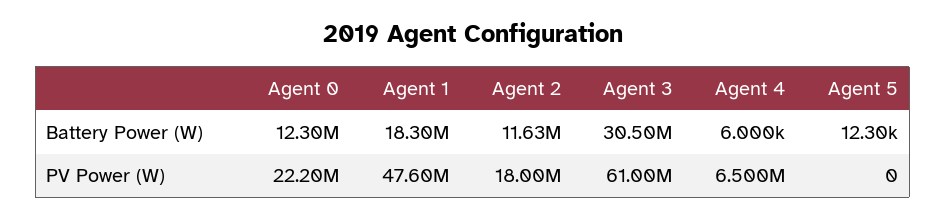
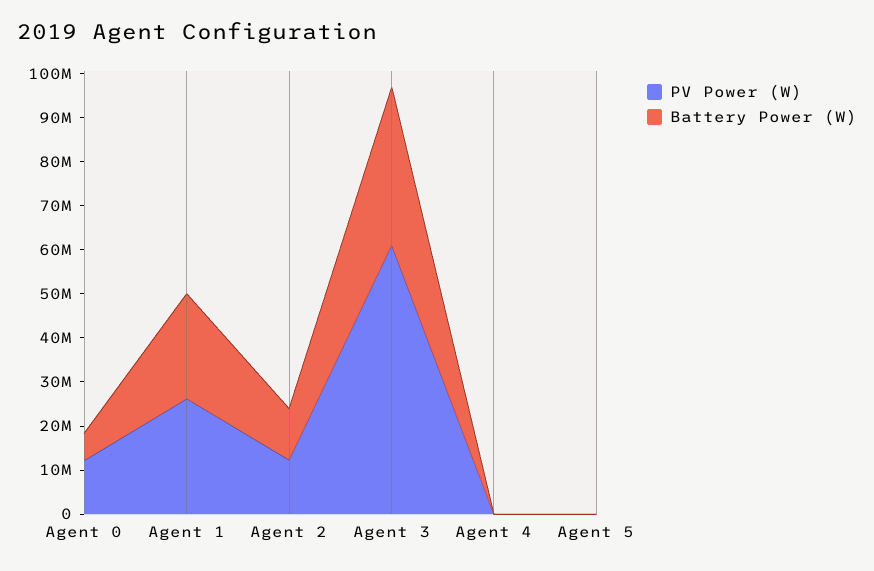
Battery Power (W), Agent 0: 12300000 -> 6000000
Battery Power (W), Agent 1: 18300000 -> 24000000
Battery Power (W), Agent 3: 30500000 -> 36000000
PV Power (W), Agent 0: 22200000 -> 12000000
PV Power (W), Agent 1: 47600000 -> 26000000
PV Power (W), Agent 2: 18000000 -> 12000000
PV Power (W), Agent 4: 6500000 -> 0

